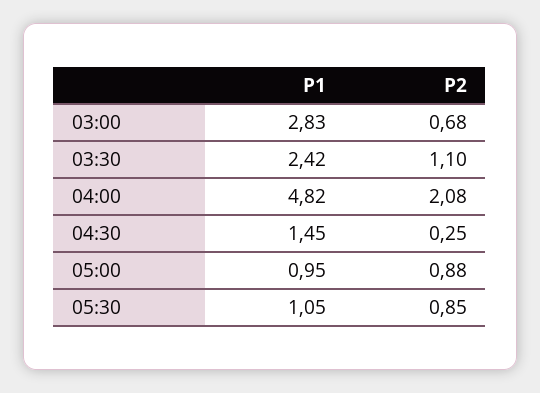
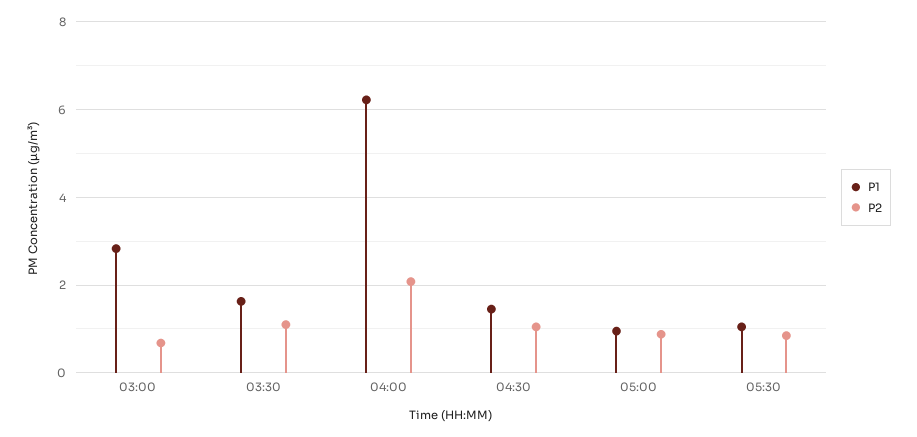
P1, 03:30: 2.42 -> 1.6
P1, 04:00: 4.82 -> 6.2
P2, 04:30: 0.25 -> 1

